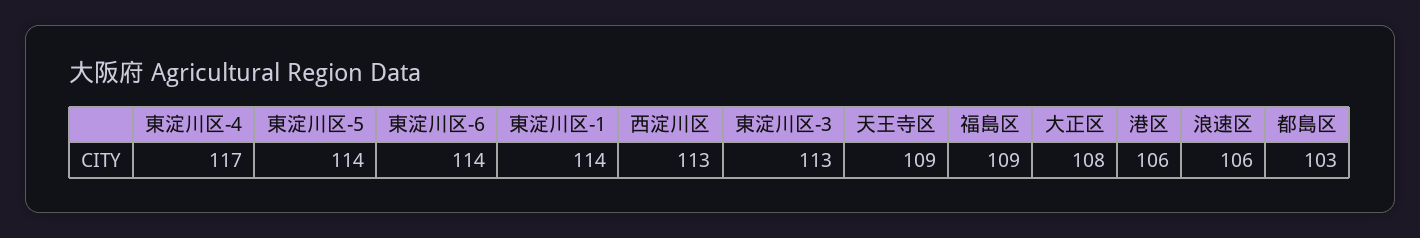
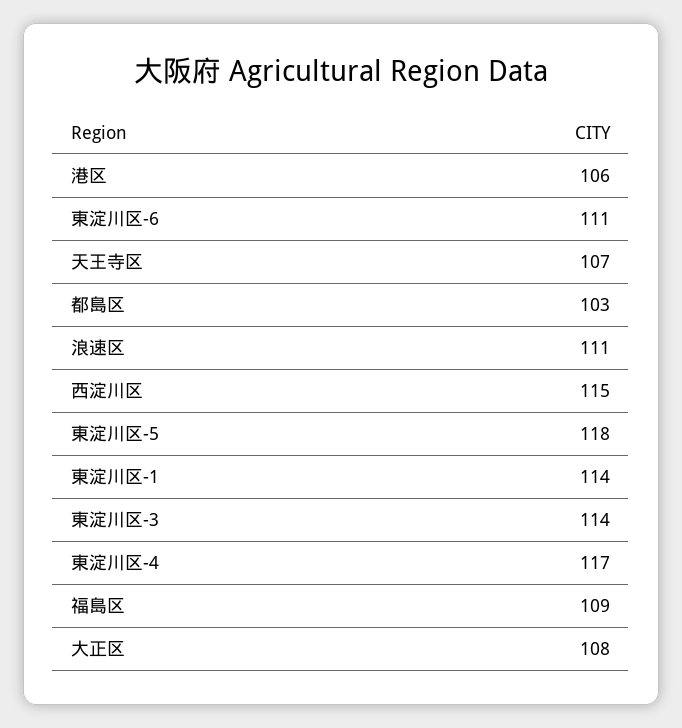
東淀川区-5: 114 -> 118
東淀川区-6: 114 -> 111
西淀川区: 113 -> 115
東淀川区-3: 113 -> 114
天王寺区: 109 -> 107
浪速区: 106 -> 111

